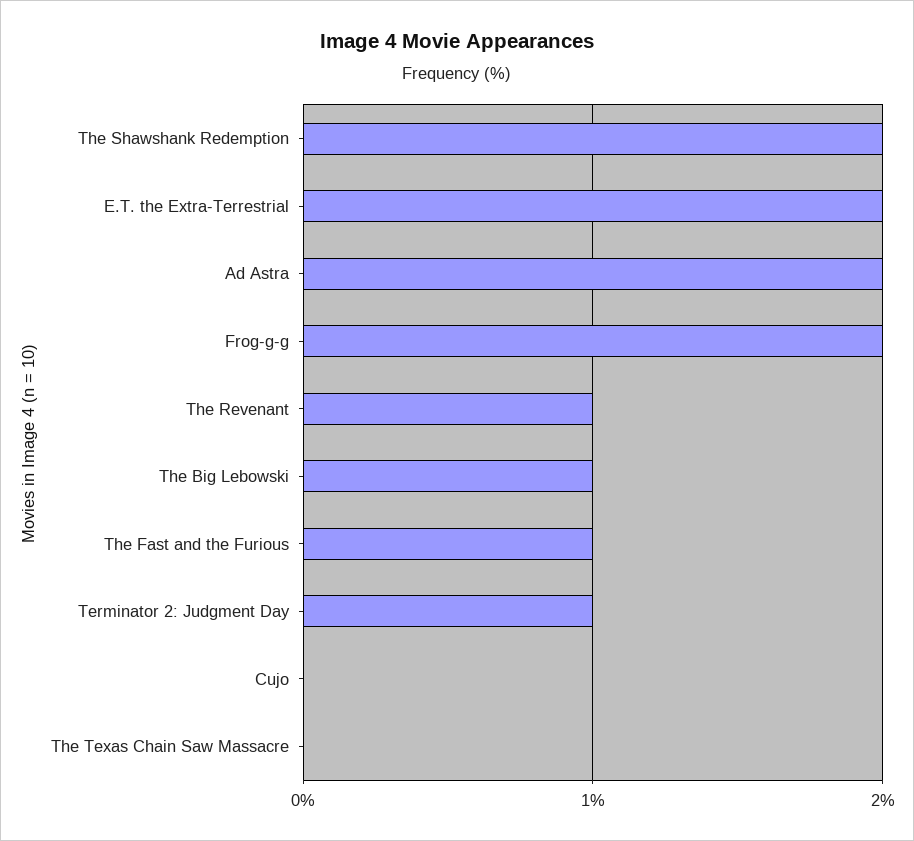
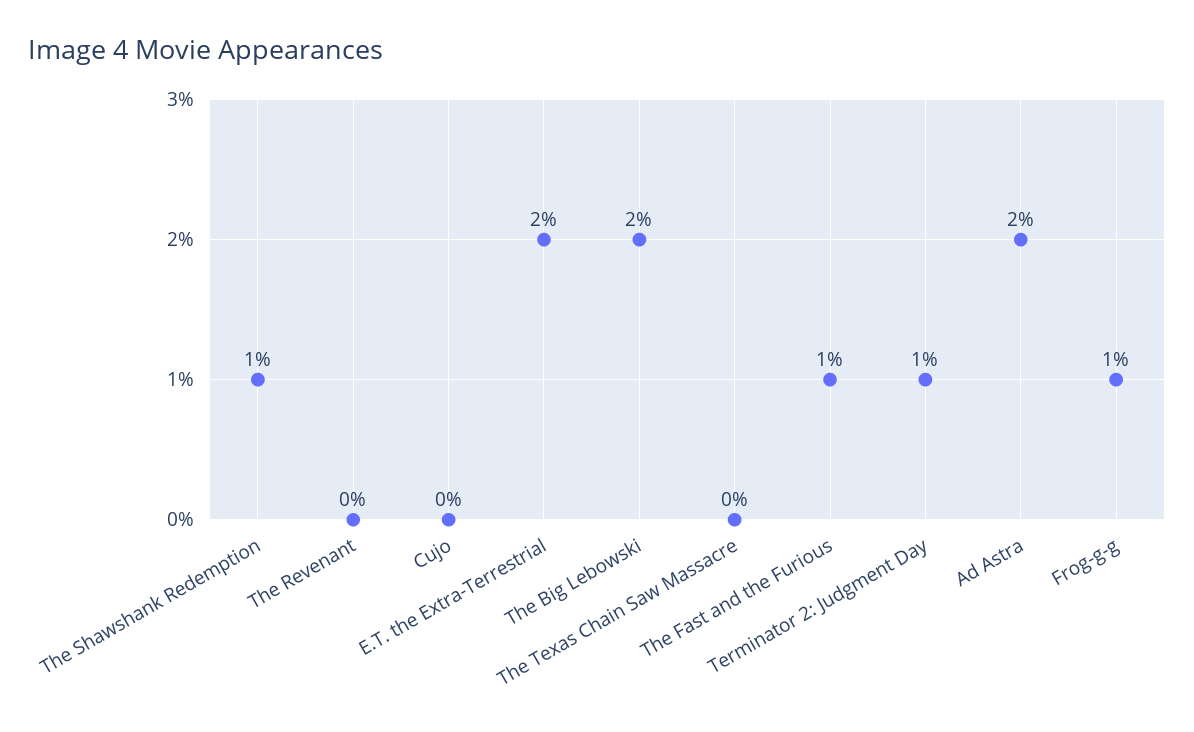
The Shawshank Redemption: 2 -> 1
Frog-g-g: 2 -> 1
The Revenant: 1 -> 0
The Big Lebowski: 1 -> 2

